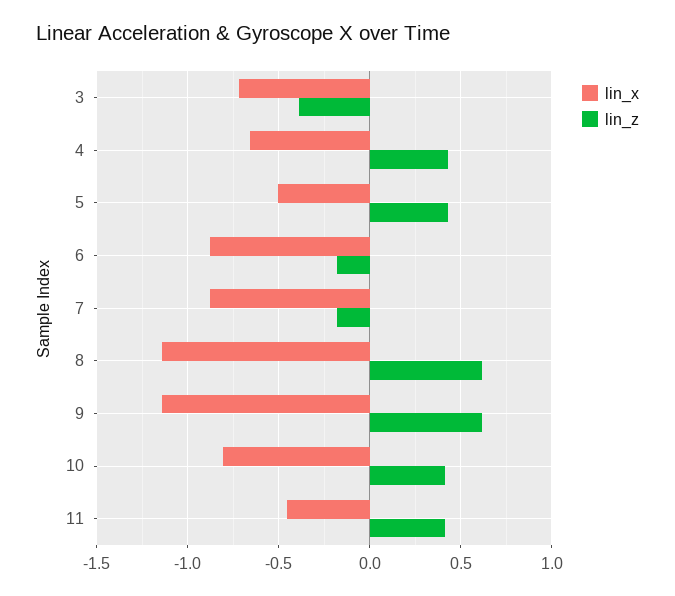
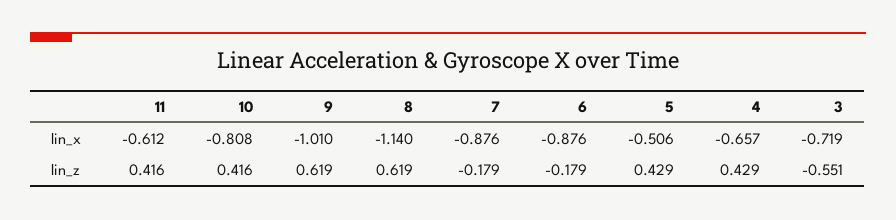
lin_z, 3: -0.4 -> -0.551
lin_x, 9: -1.15 -> -1.01
lin_x, 11: -0.45 -> -0.612

